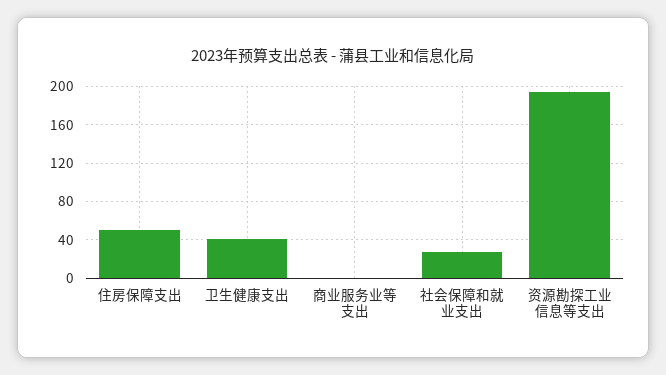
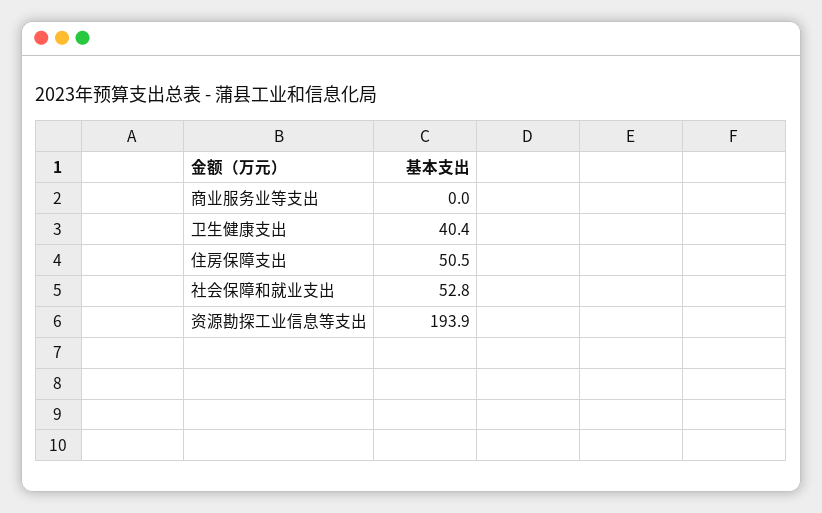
社会保障和就业支出: 30 -> 52.8

